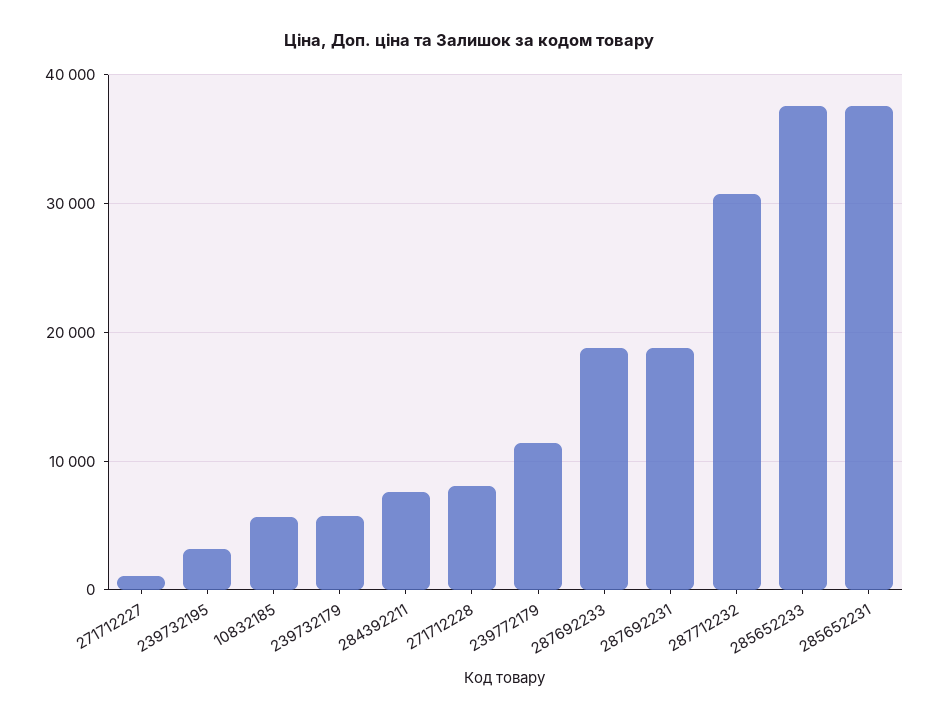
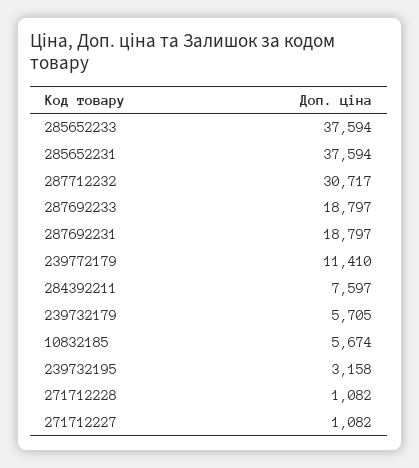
271712228: 8000 -> 1082

